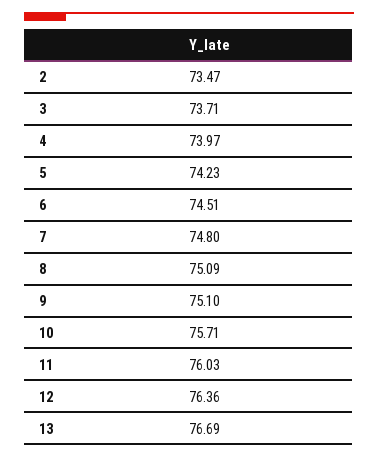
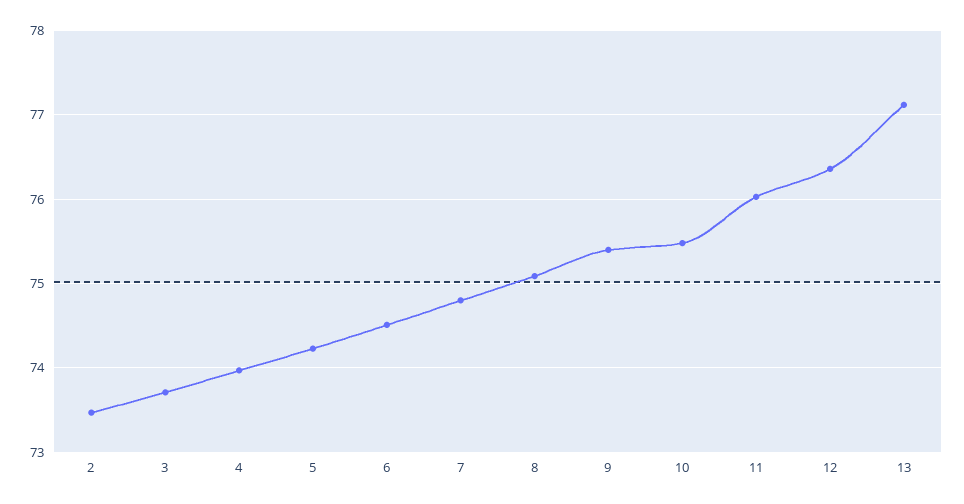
9: 75.1 -> 75.4
10: 75.71 -> 75.5
13: 76.69 -> 77.1

